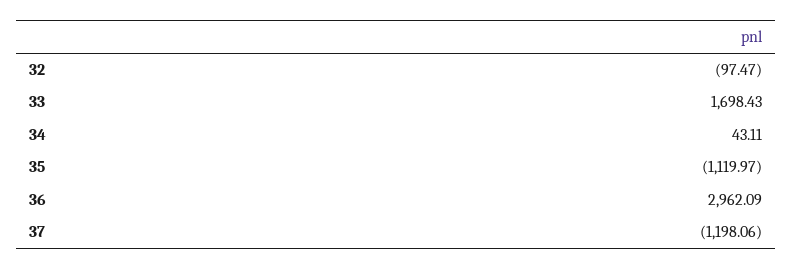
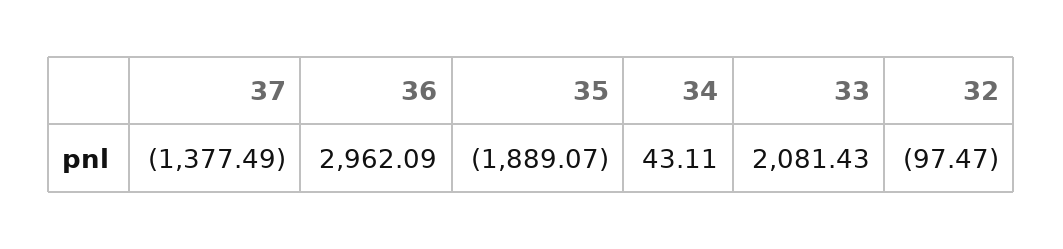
33: 1698.43 -> 2081.43
35: -1119.97 -> -1889.07
37: -1198.06 -> -1377.49

